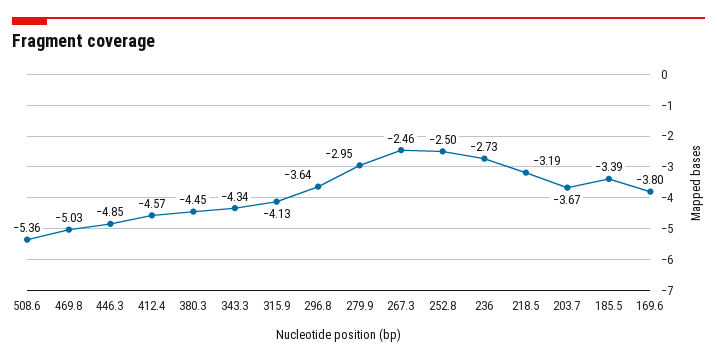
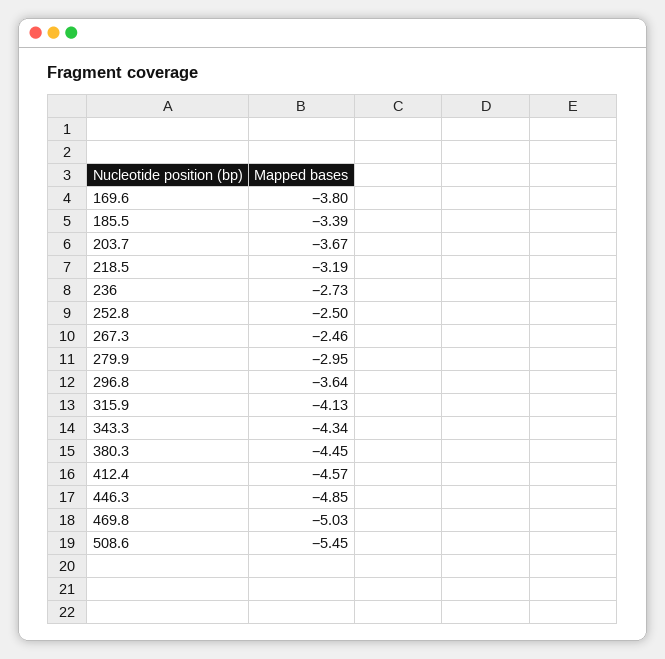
508.6: -5.36 -> -5.45

